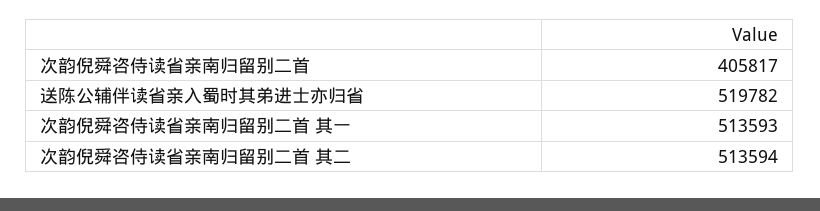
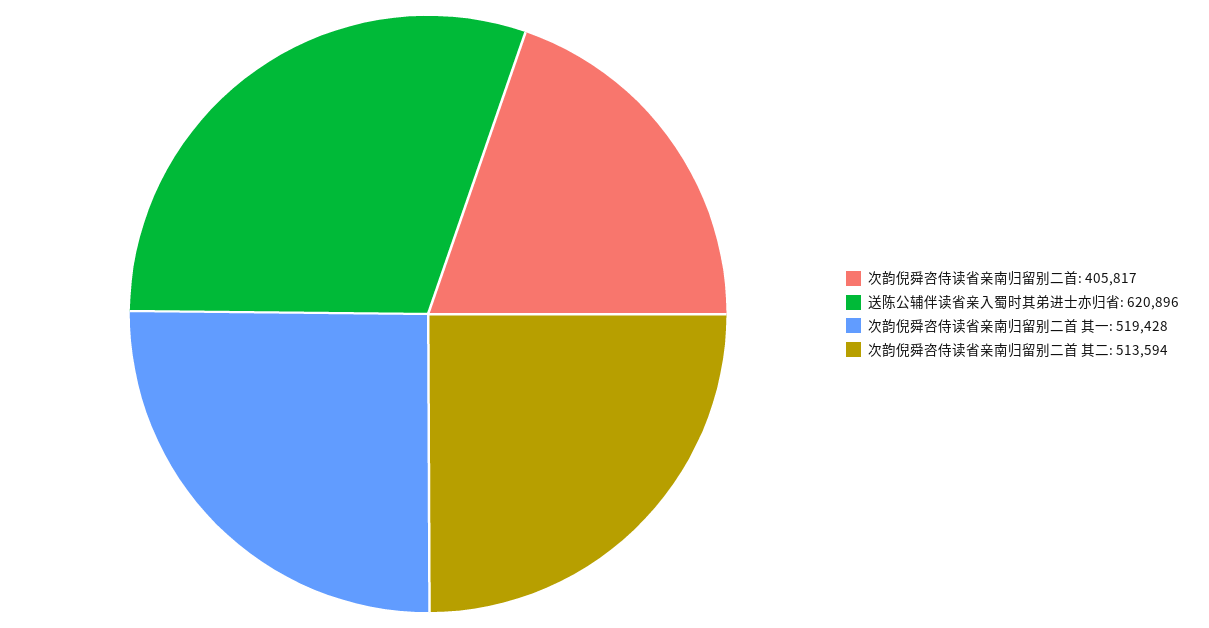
送陈公辅伴读省亲入蜀时其弟进士亦归省: 519782 -> 620896
次韵倪舜咨侍读省亲南归留别二首 其一: 513593 -> 519428

